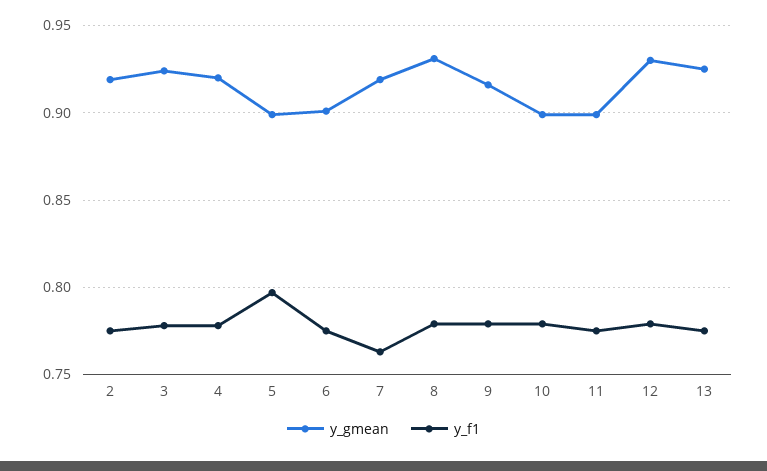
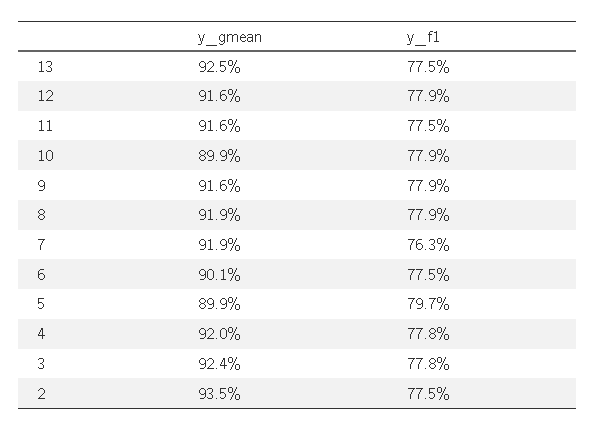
y_gmean, 2: 0.92 -> 0.935
y_gmean, 8: 0.93 -> 0.919
y_gmean, 11: 0.9 -> 0.916
y_gmean, 12: 0.93 -> 0.916

